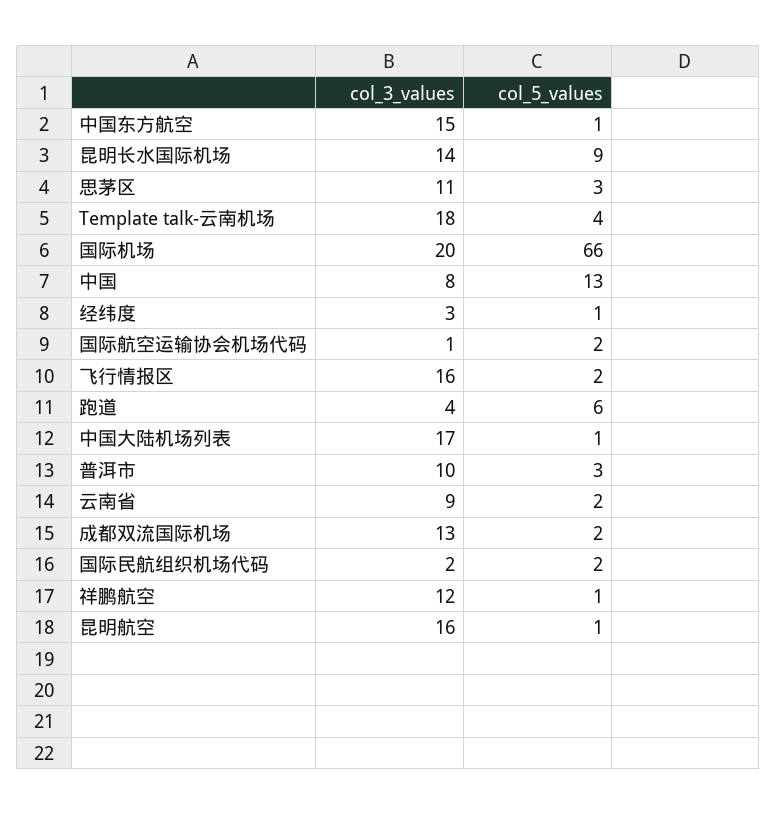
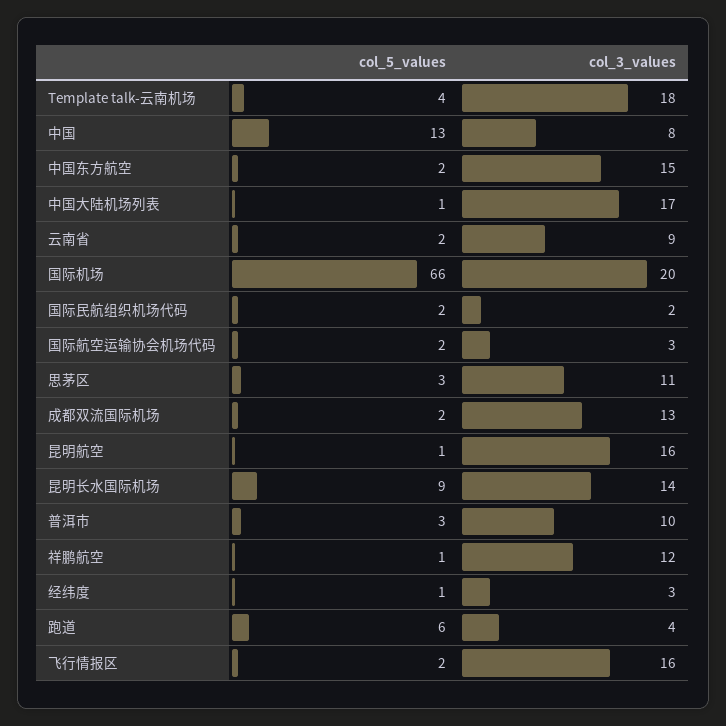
col_5_values, 中国东方航空: 1 -> 2
col_3_values, 国际航空运输协会机场代码: 1 -> 3

